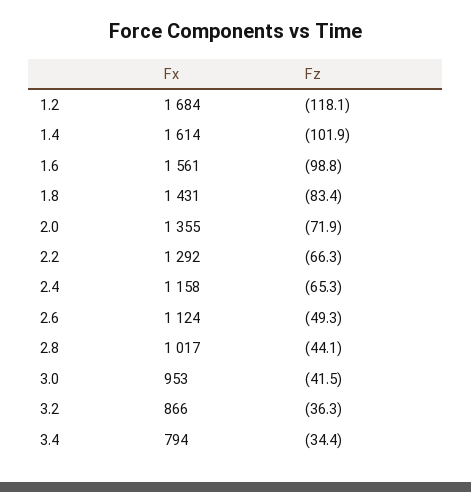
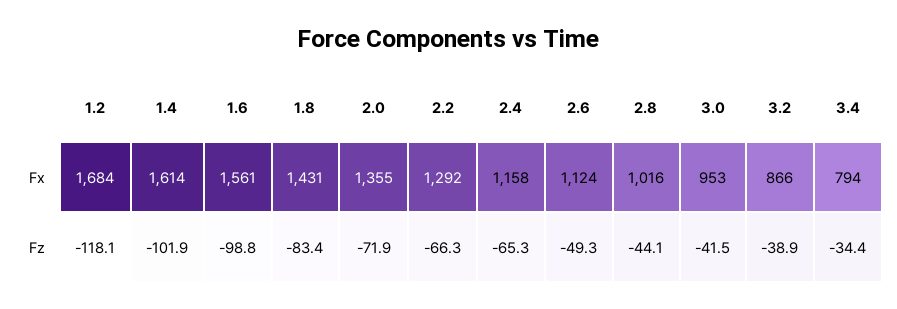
Fx, 2.8: 1017 -> 1016
Fz, 3.2: -36.3 -> -38.9

